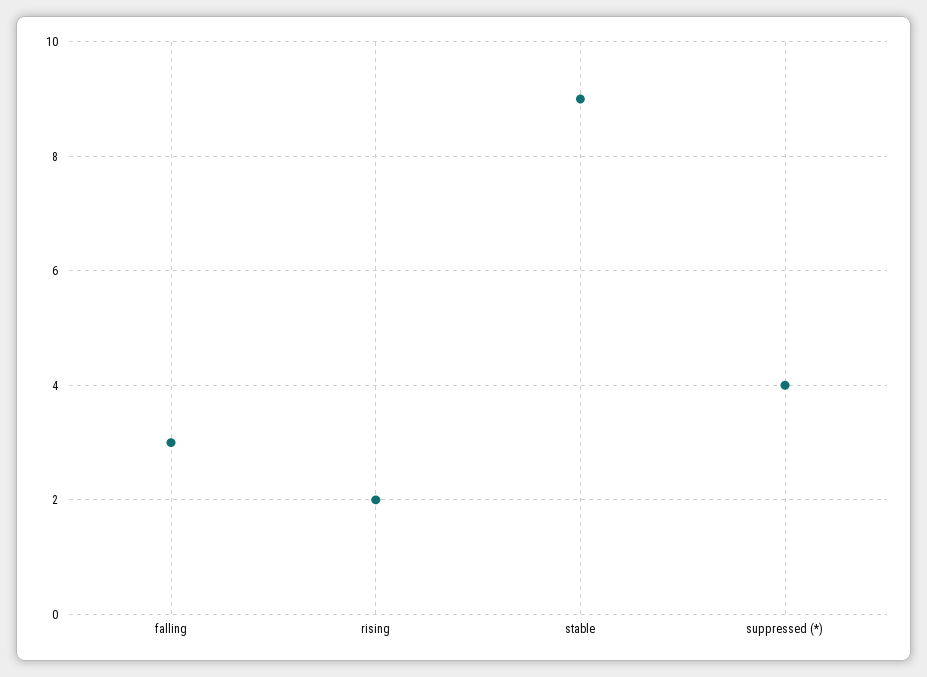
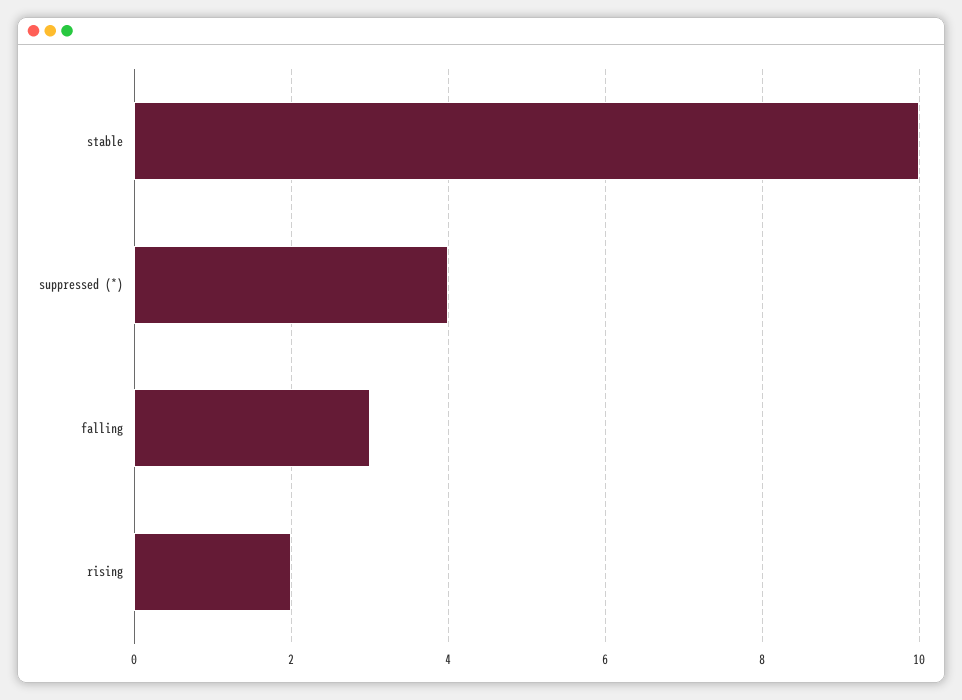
stable: 9 -> 10

